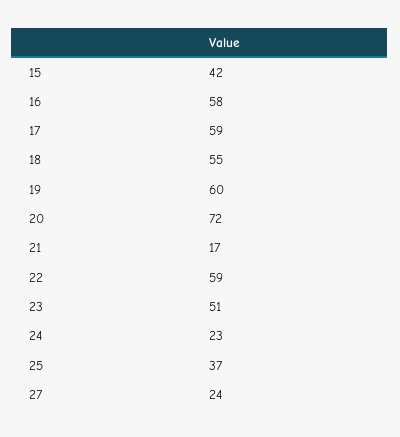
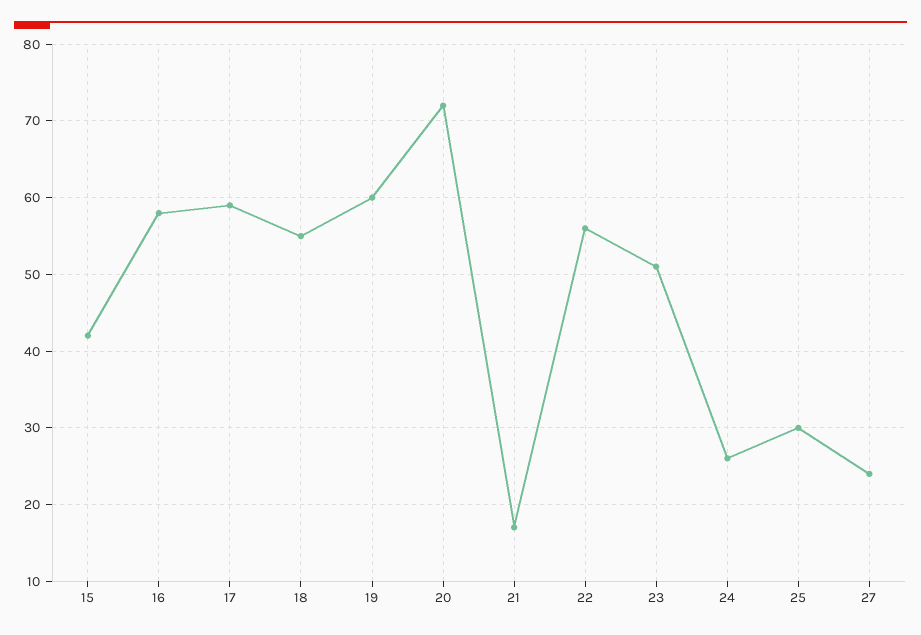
22: 59 -> 56
24: 23 -> 26
25: 37 -> 30

